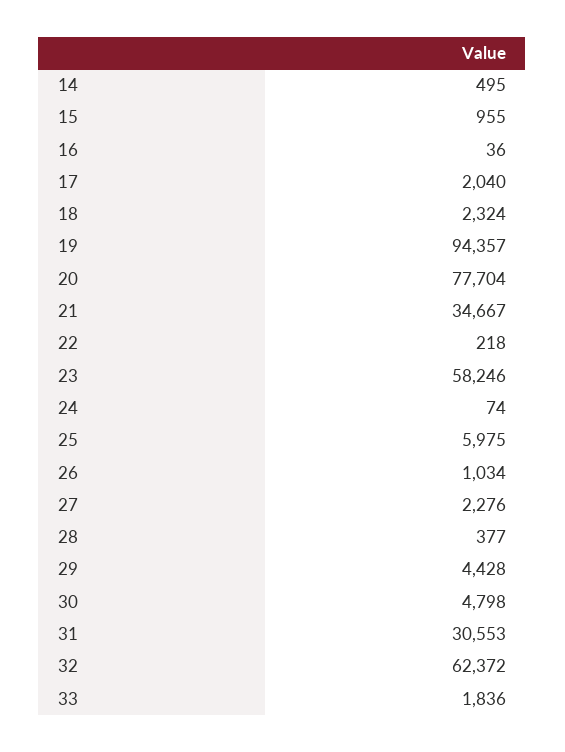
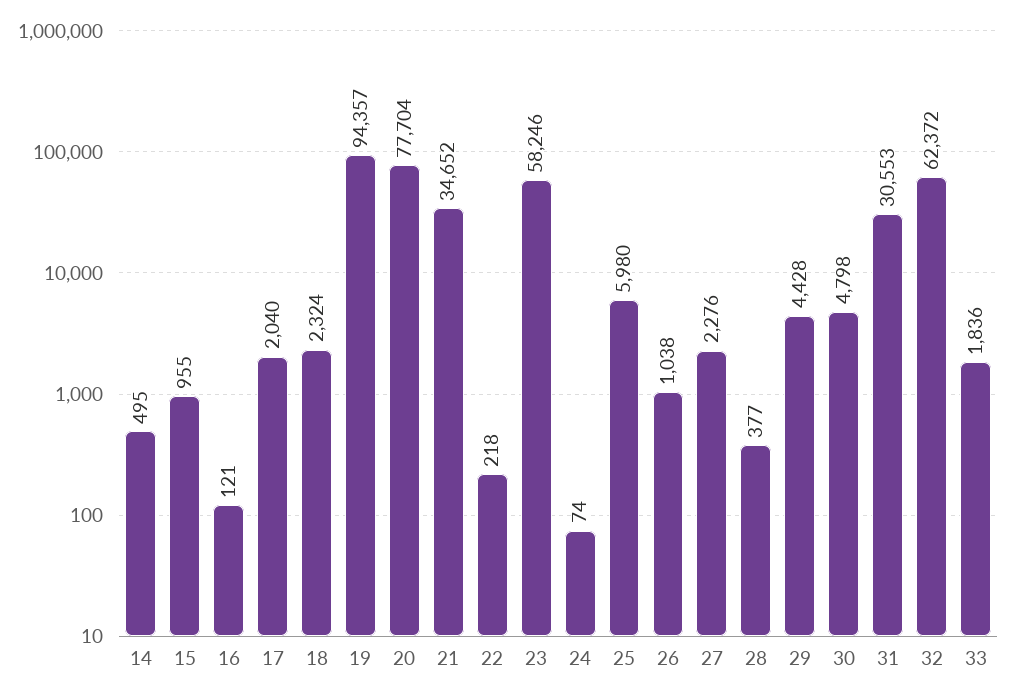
16: 36 -> 121
21: 34667 -> 34652
25: 5975 -> 5980
26: 1034 -> 1038

